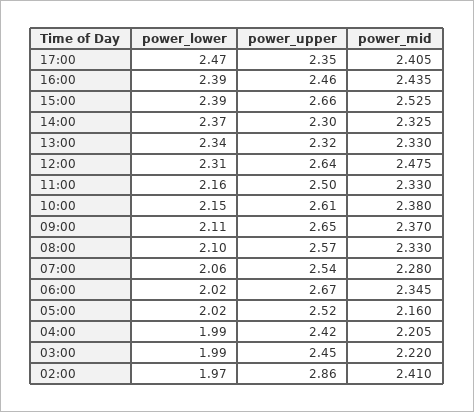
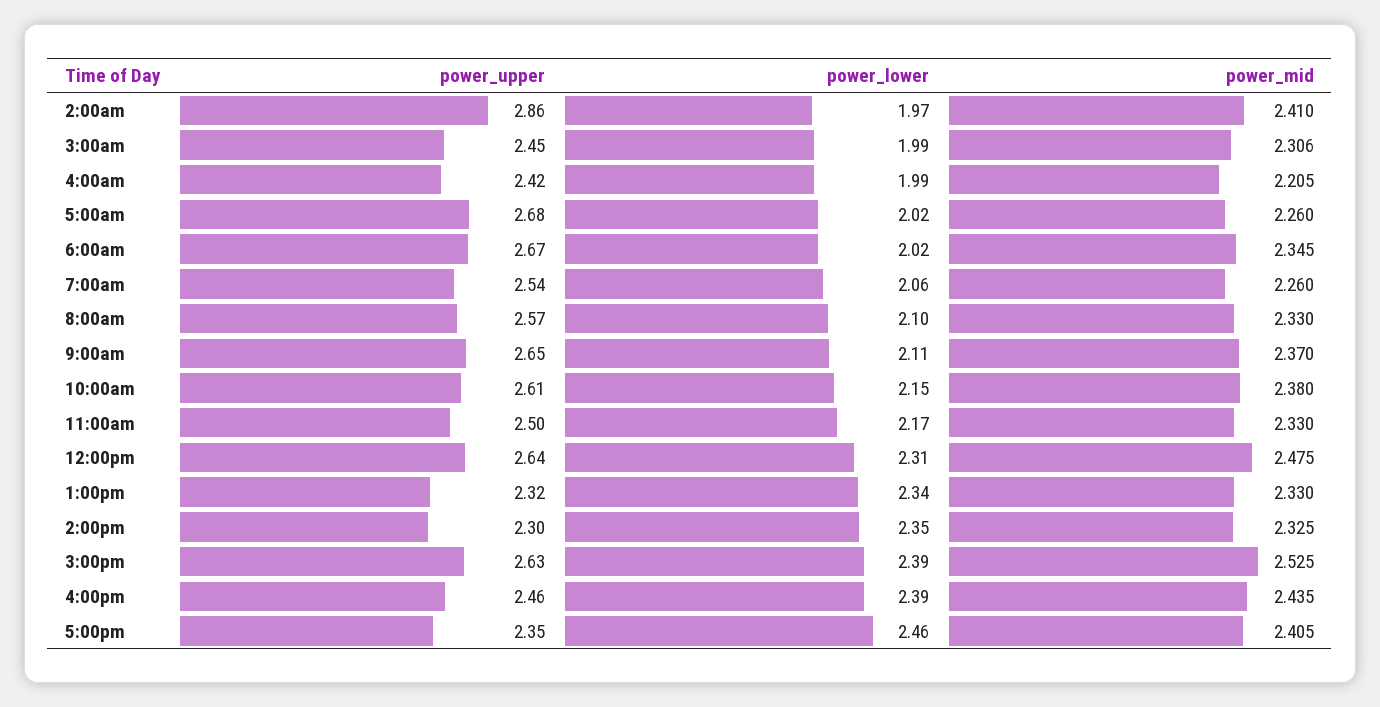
power_lower, 17:00: 2.47 -> 2.46
power_upper, 15:00: 2.66 -> 2.63
power_lower, 14:00: 2.37 -> 2.35
power_lower, 11:00: 2.16 -> 2.17
power_mid, 07:00: 2.28 -> 2.26
power_upper, 05:00: 2.52 -> 2.68
power_mid, 05:00: 2.16 -> 2.26
power_mid, 03:00: 2.22 -> 2.306

